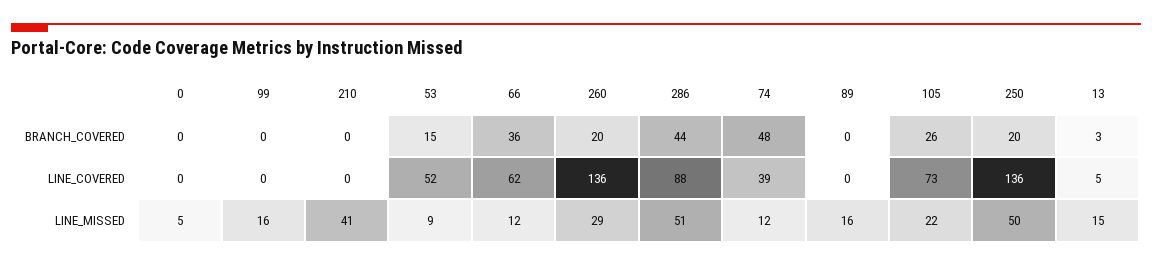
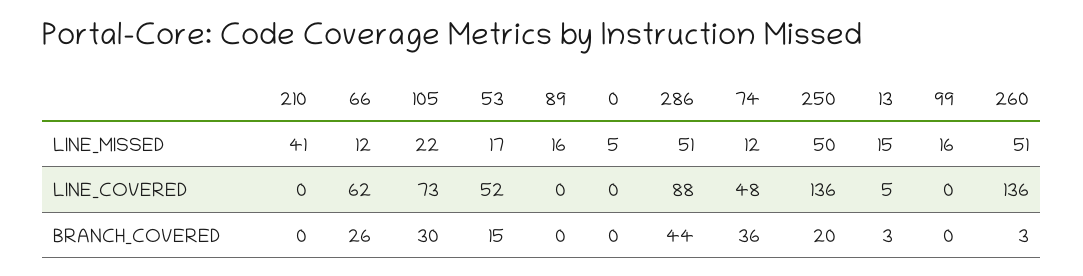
66, BRANCH_COVERED: 36 -> 26
260, BRANCH_COVERED: 20 -> 3
74, BRANCH_COVERED: 48 -> 36
105, BRANCH_COVERED: 26 -> 30
74, LINE_COVERED: 39 -> 48
53, LINE_MISSED: 9 -> 17
260, LINE_MISSED: 29 -> 51

